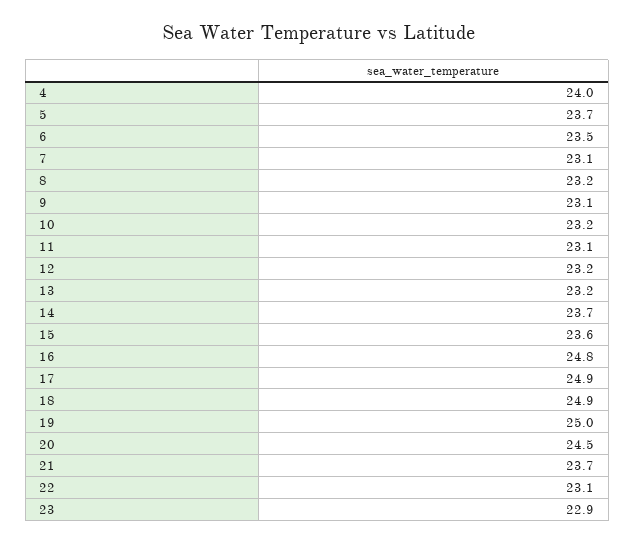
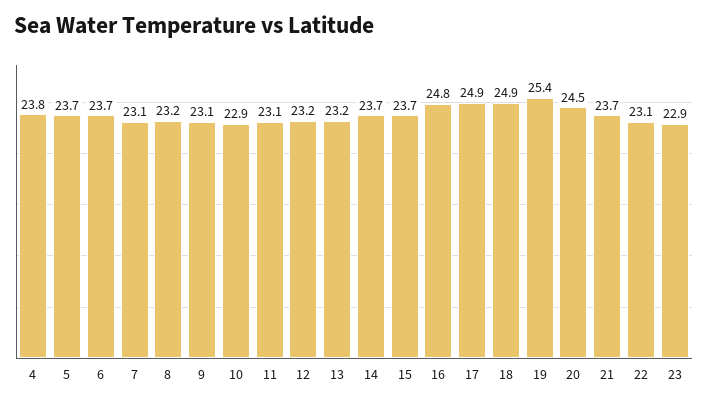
4: 24 -> 23.8
6: 23.5 -> 23.7
10: 23.2 -> 22.9
15: 23.6 -> 23.7
19: 25 -> 25.4

